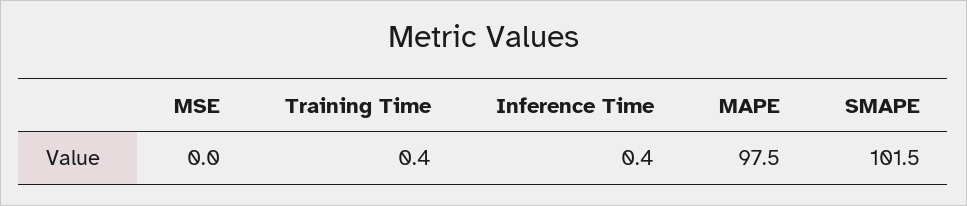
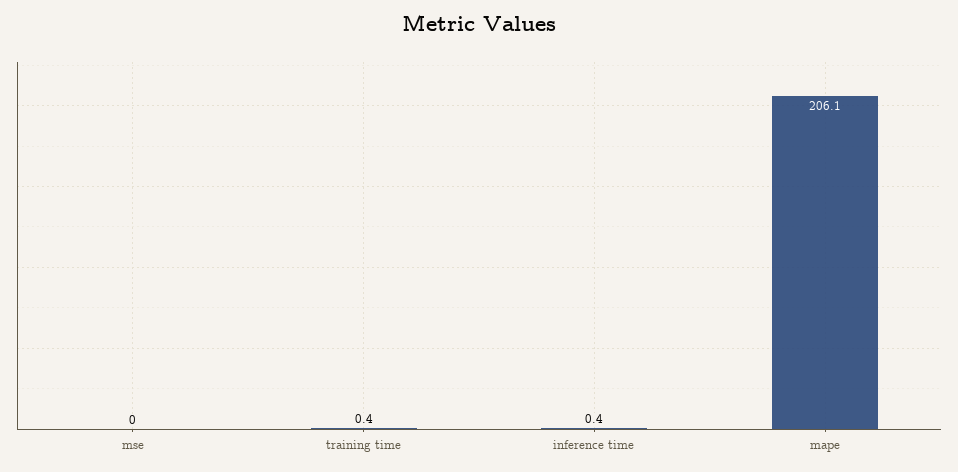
MAPE: 97.5 -> 206.1
SMAPE: 101.5 -> none

